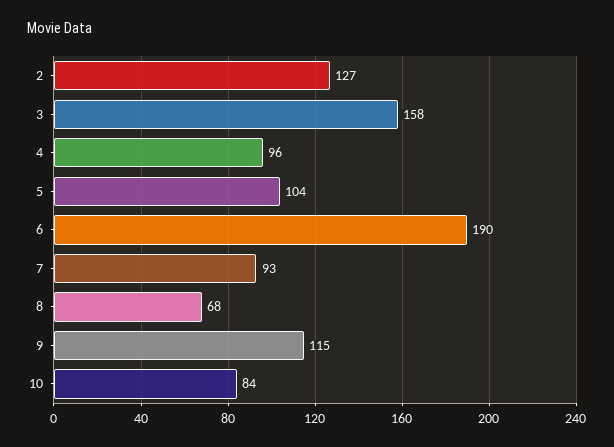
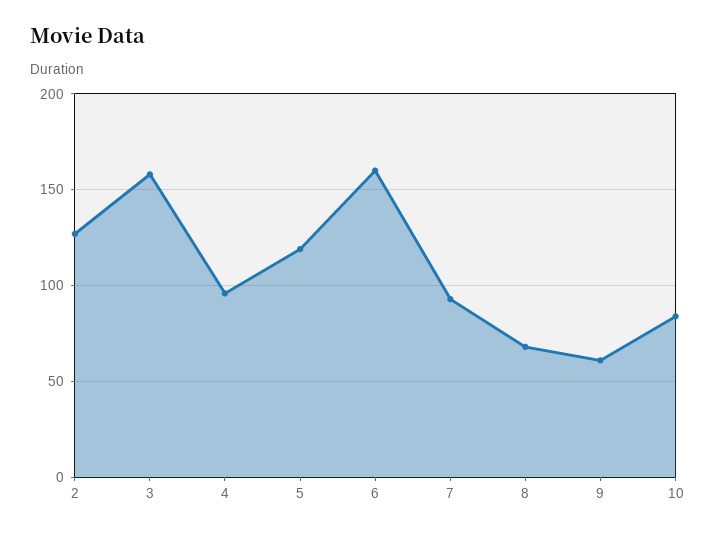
5: 104 -> 120
6: 190 -> 160
9: 115 -> 60

